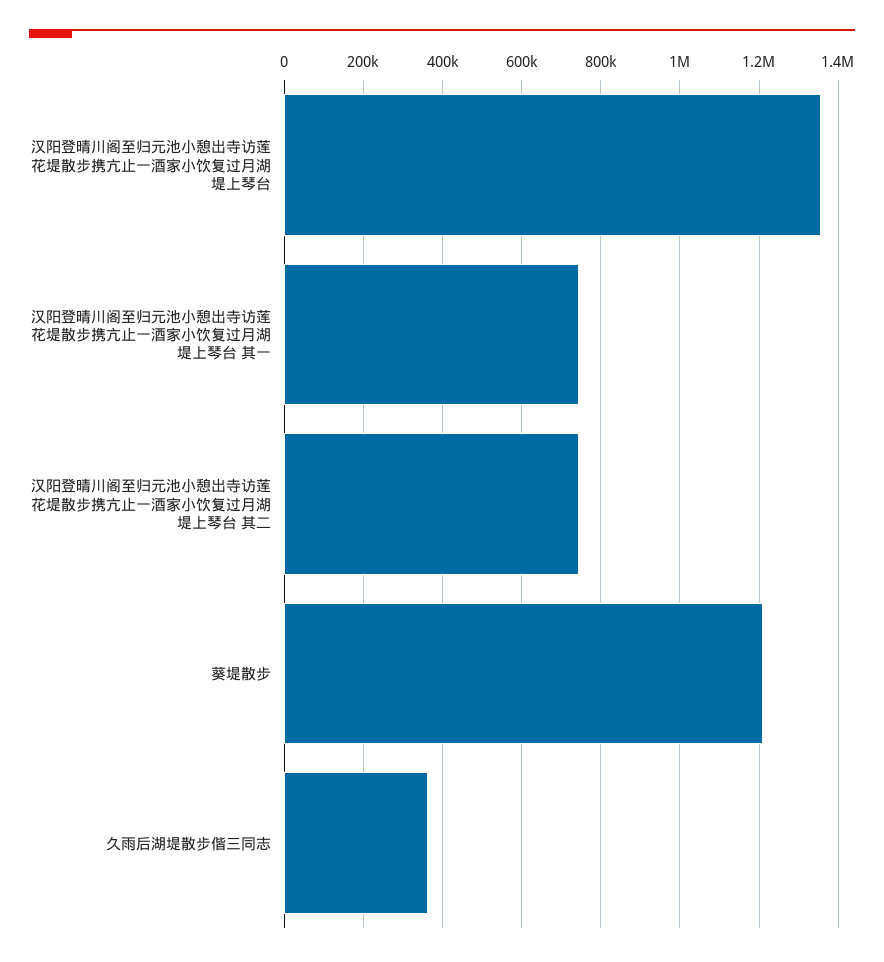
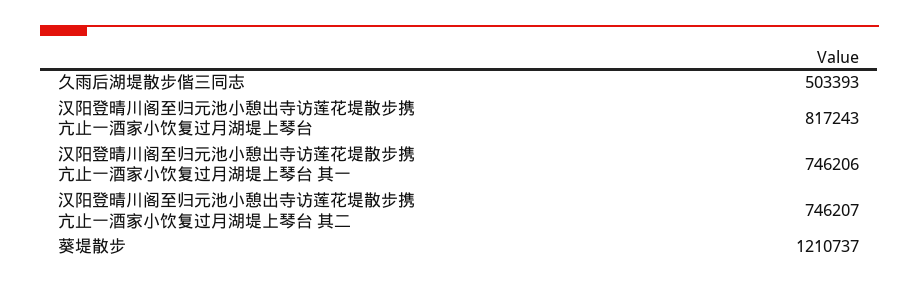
汉阳登晴川阁至归元池小憩出寺访莲花堤散步携亢止一酒家小饮复过月湖堤上琴台: 1360000 -> 817243
久雨后湖堤散步偕三同志: 360000 -> 503393

